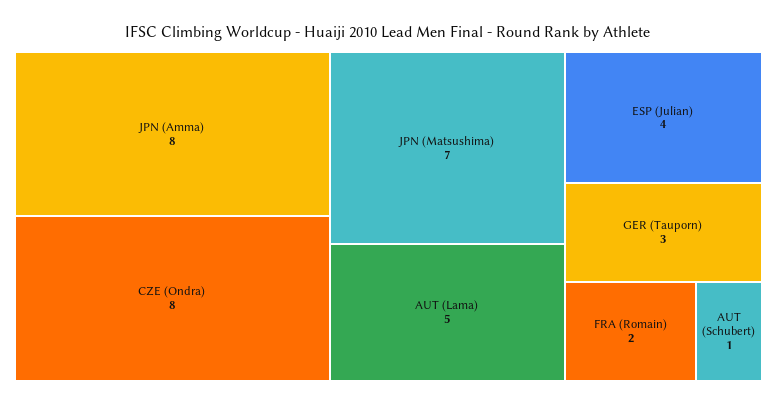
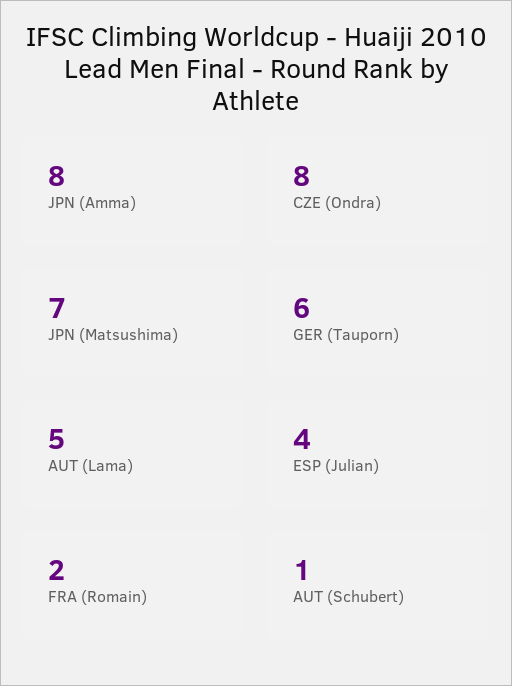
GER (Tauporn): 3 -> 6

